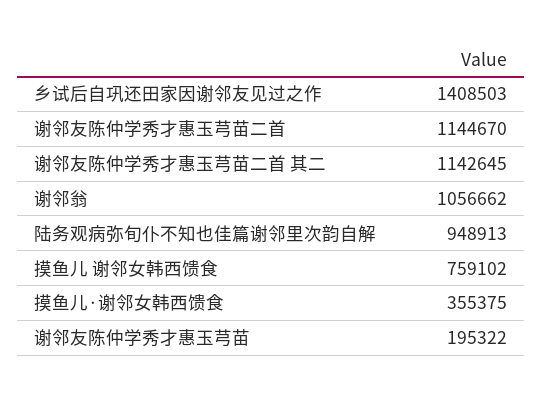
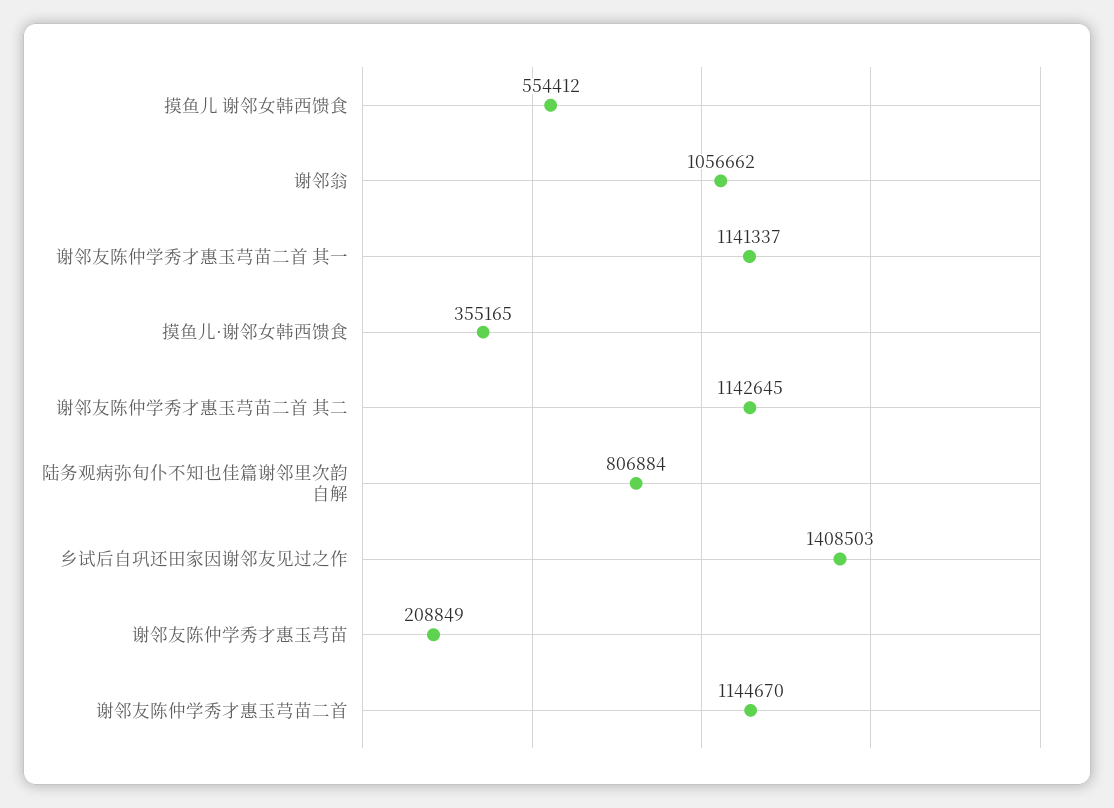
陆务观病弥旬仆不知也佳篇谢邻里次韵自解: 948913 -> 806884
摸鱼儿 谢邻女韩西馈食: 759102 -> 554412
摸鱼儿·谢邻女韩西馈食: 355375 -> 355165
谢邻友陈仲学秀才惠玉芎苗: 195322 -> 208849
谢邻友陈仲学秀才惠玉芎苗二首 其一: none -> 1141337

